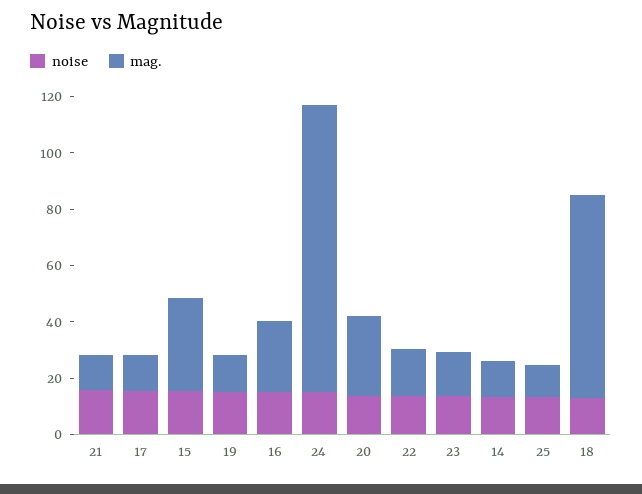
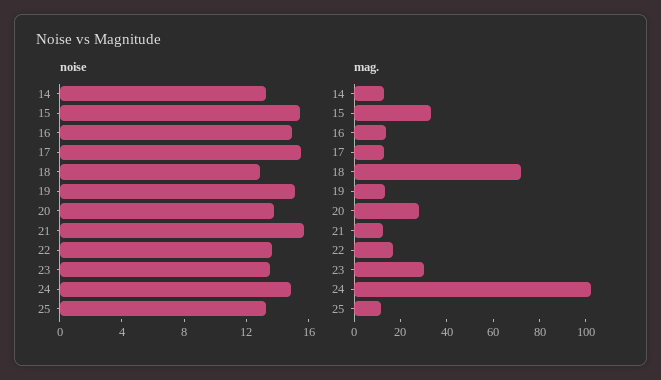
mag., 16: 25 -> 15
mag., 23: 15 -> 30

